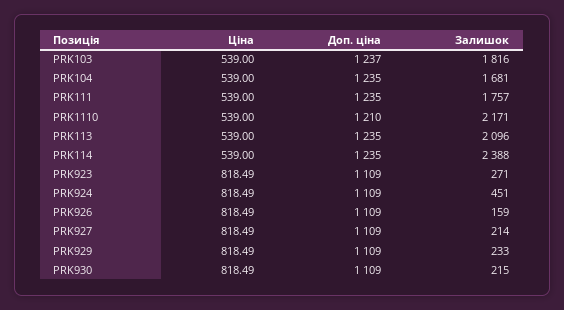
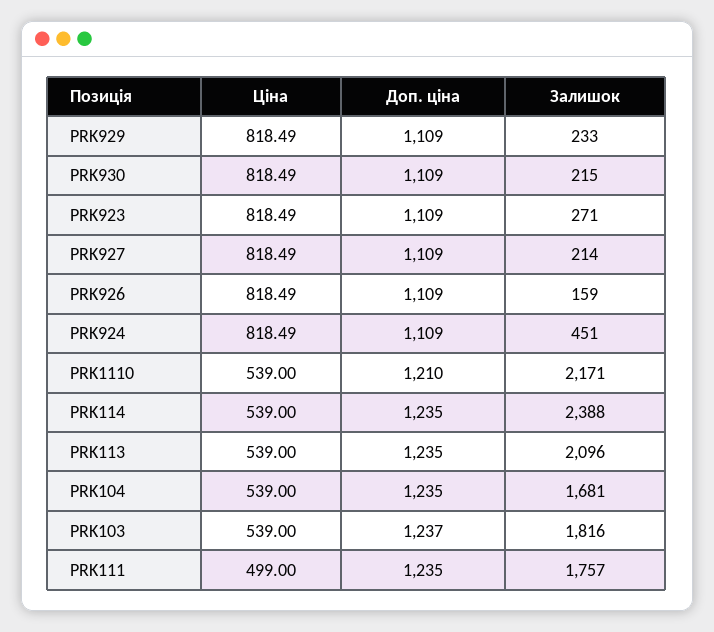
Ціна, PRK111: 539 -> 499

